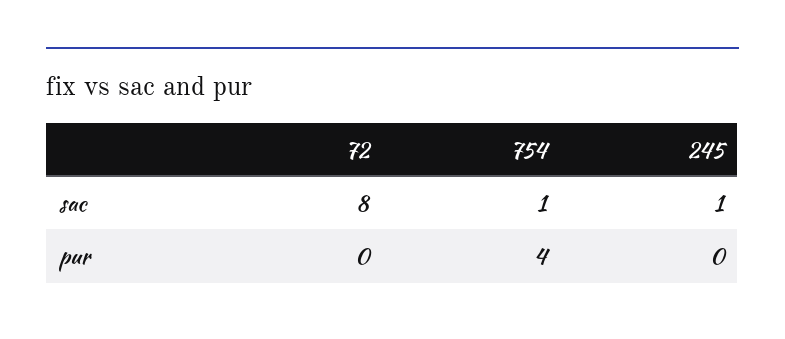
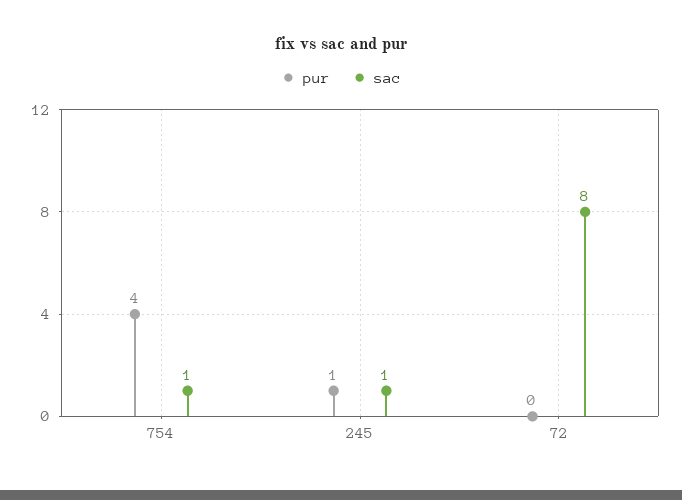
pur, 245: 0 -> 1

